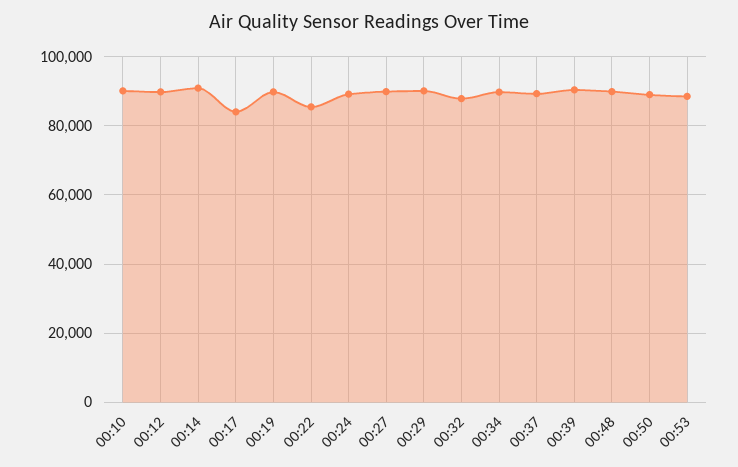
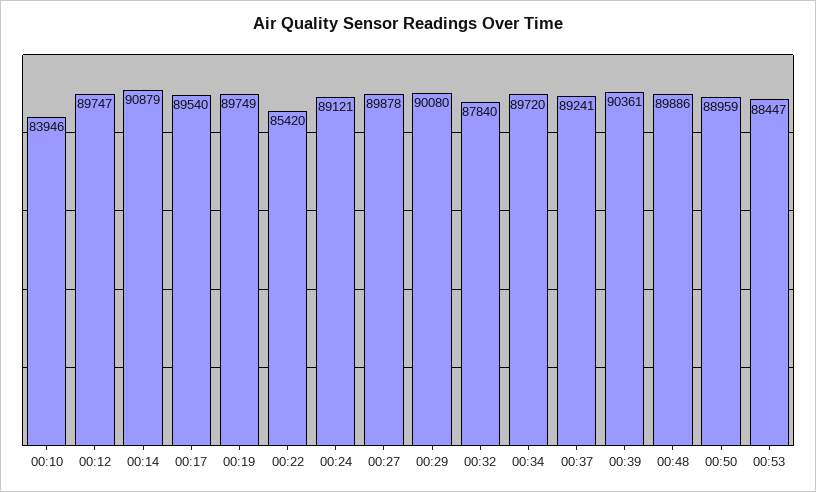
00:10: 90000 -> 83946
00:17: 84000 -> 89540

